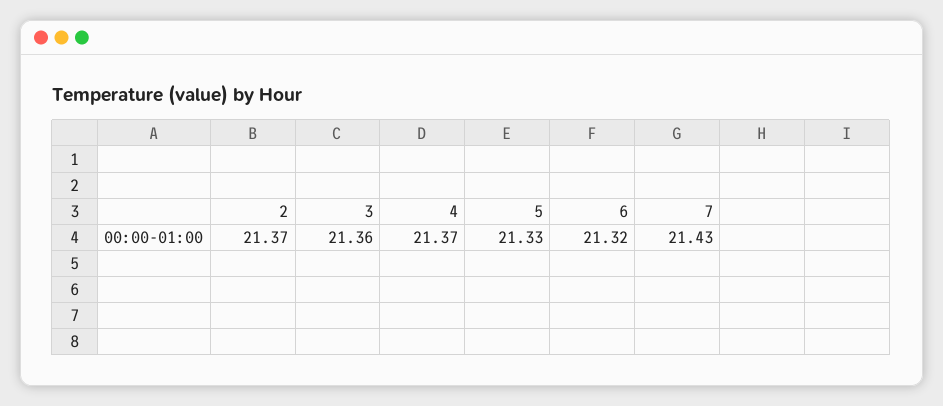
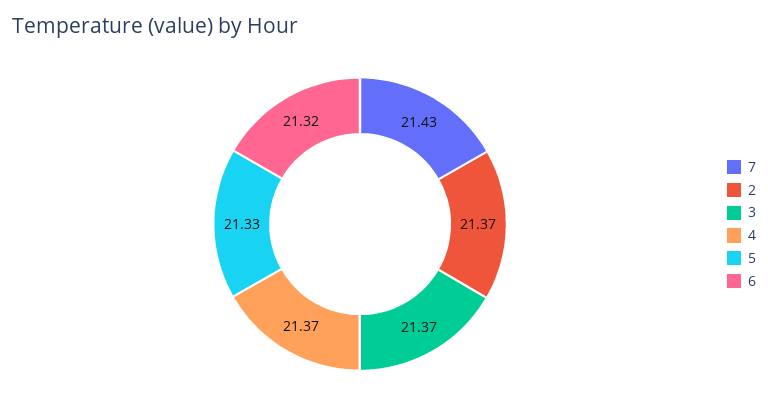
3: 21.36 -> 21.37

